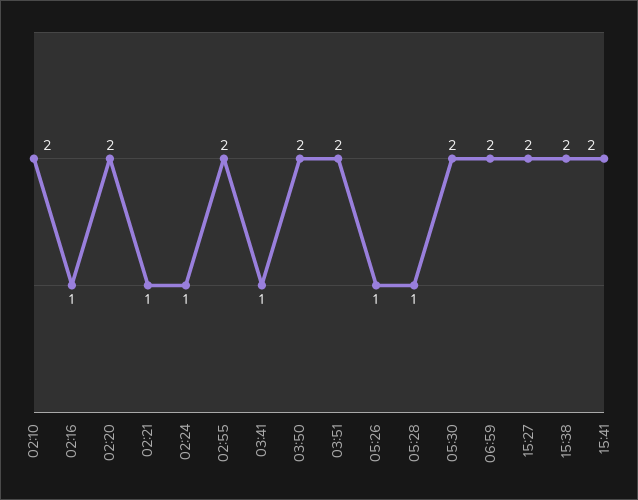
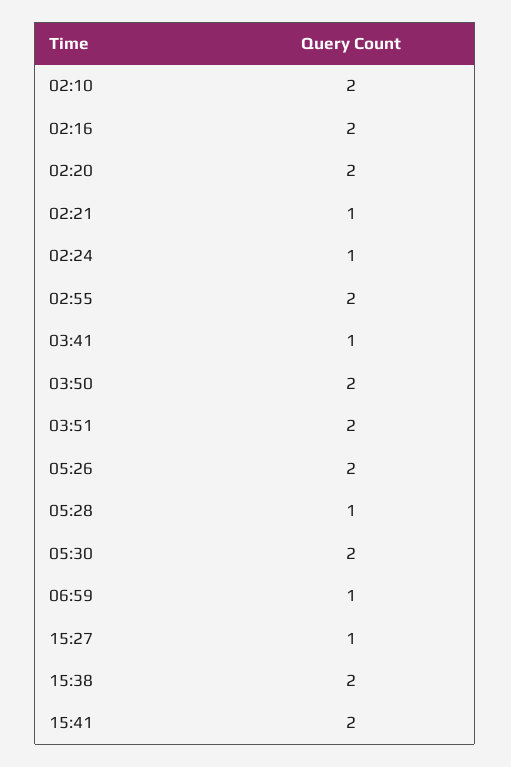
02:16: 1 -> 2
05:26: 1 -> 2
06:59: 2 -> 1
15:27: 2 -> 1

